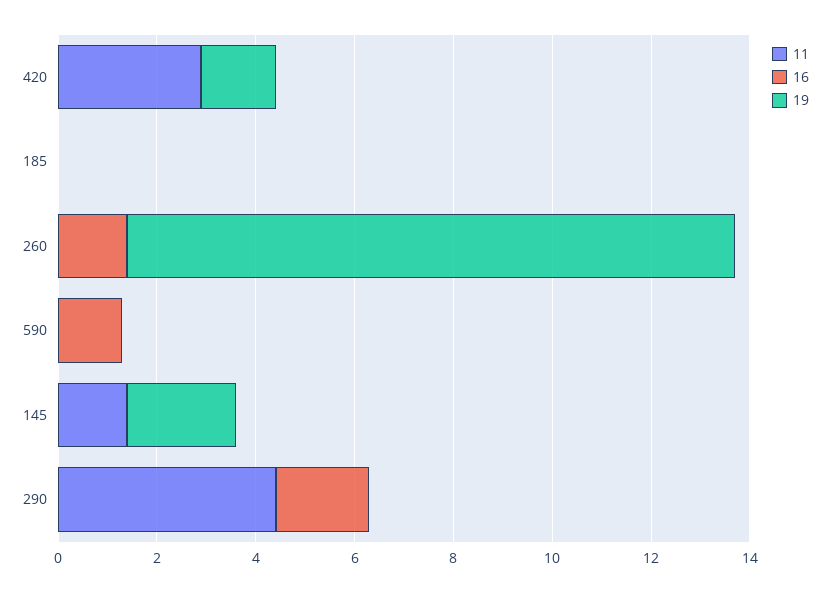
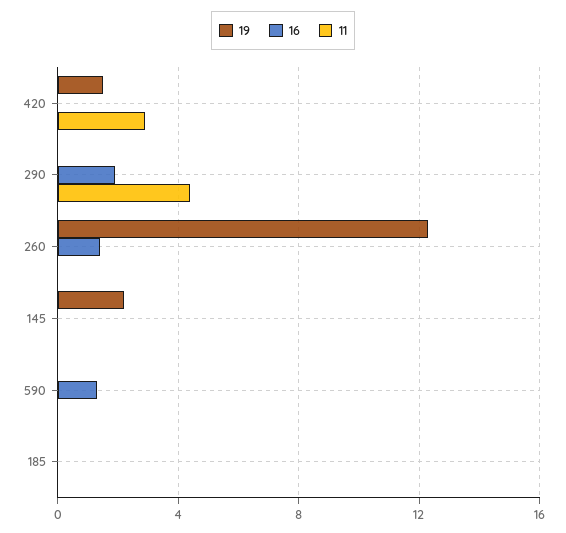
11, 145: 1.5 -> 0

